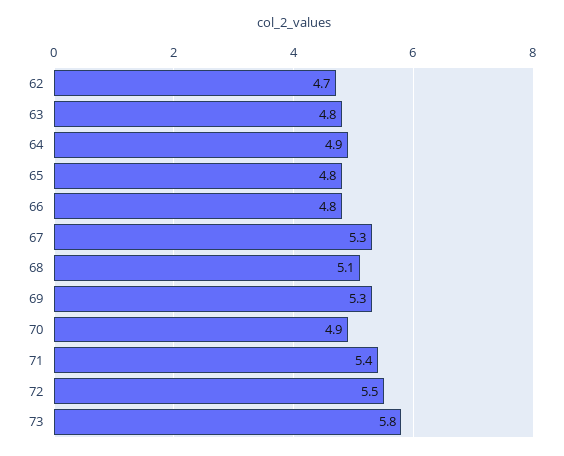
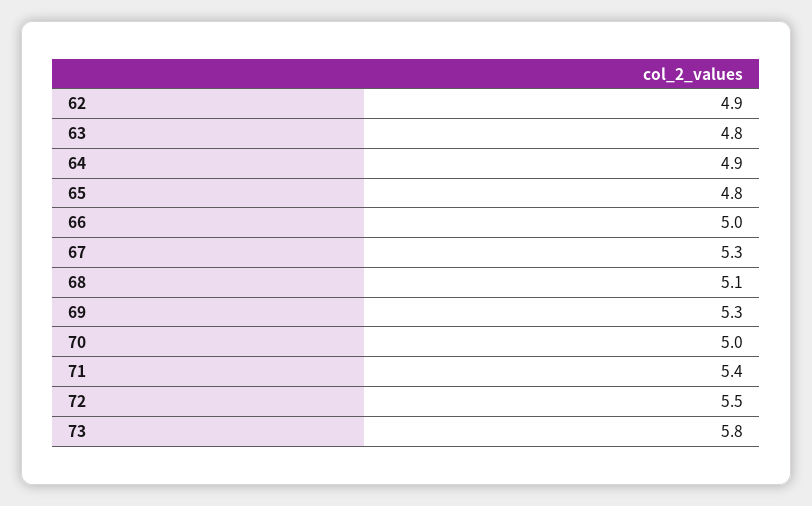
62: 4.7 -> 4.9
66: 4.8 -> 5
70: 4.9 -> 5

